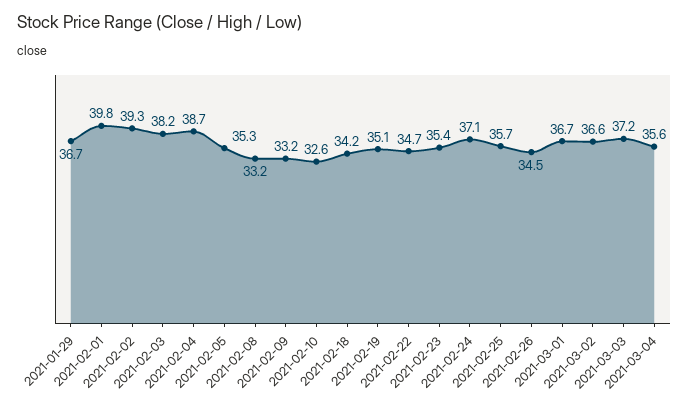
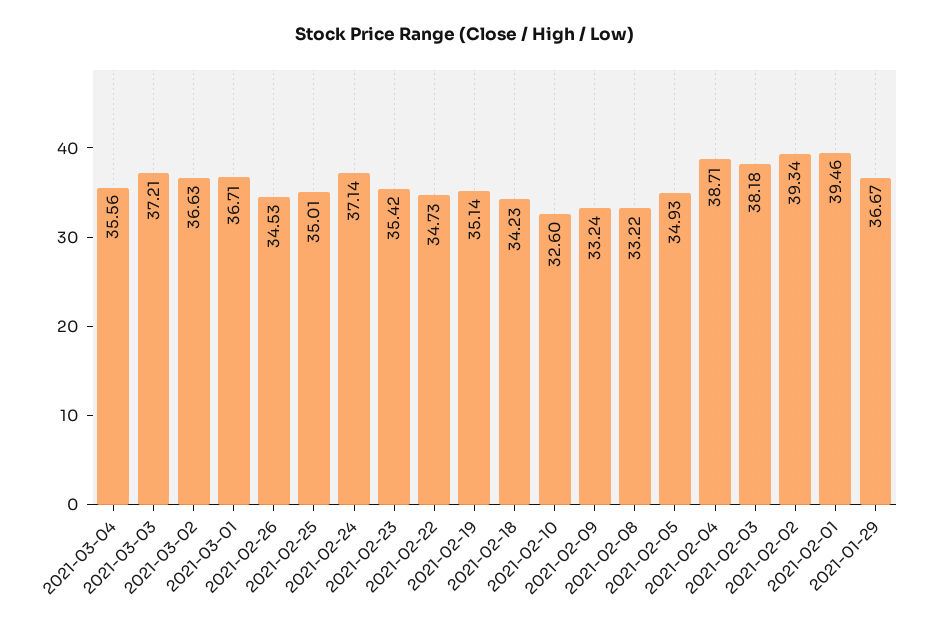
2021-02-01: 39.8 -> 39.46
2021-02-05: 35.3 -> 34.93
2021-02-25: 35.7 -> 35.01

